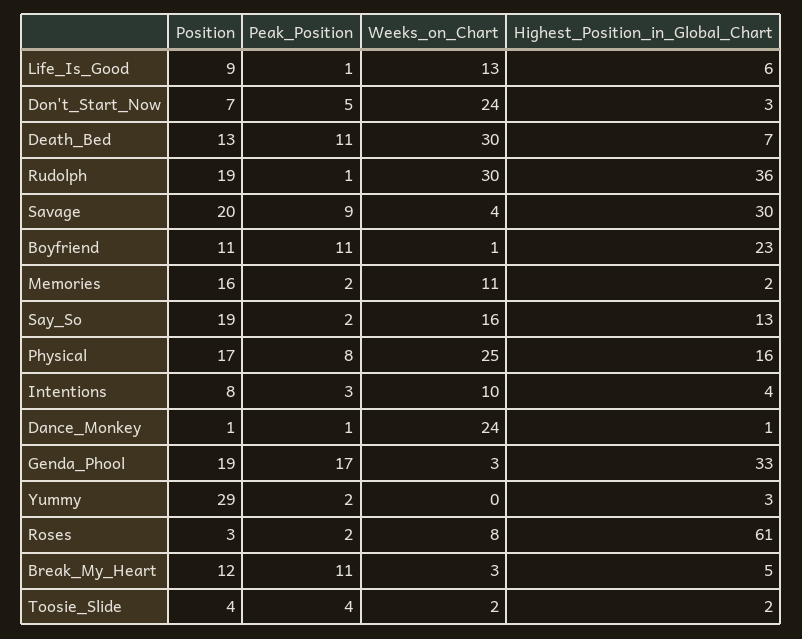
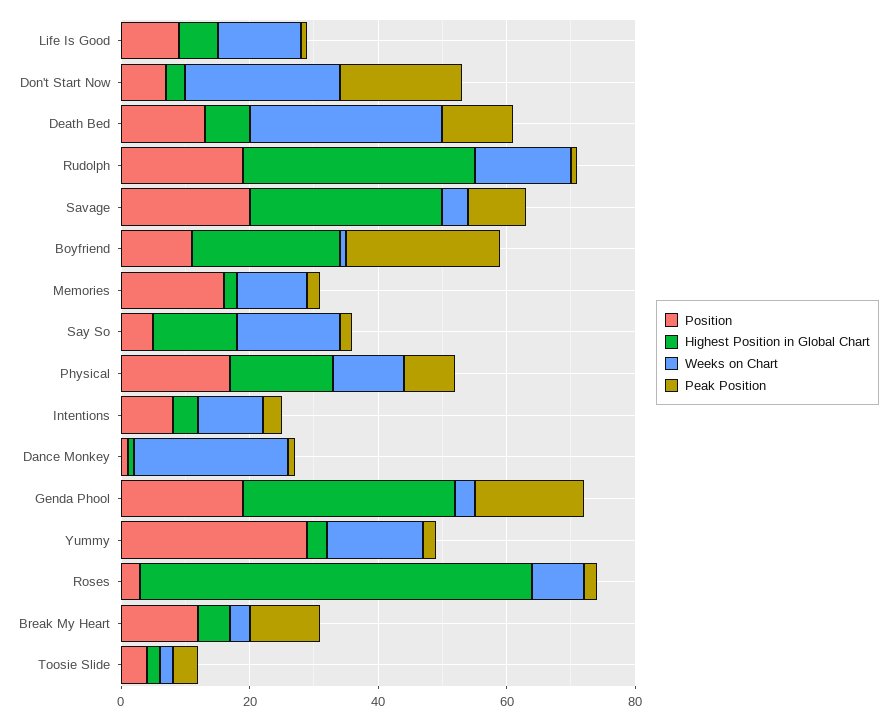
Peak_Position, Don't_Start_Now: 5 -> 20
Weeks_on_Chart, Rudolph: 30 -> 15
Peak_Position, Boyfriend: 11 -> 25
Position, Say_So: 19 -> 5
Weeks_on_Chart, Physical: 25 -> 10
Weeks_on_Chart, Yummy: 0 -> 15

